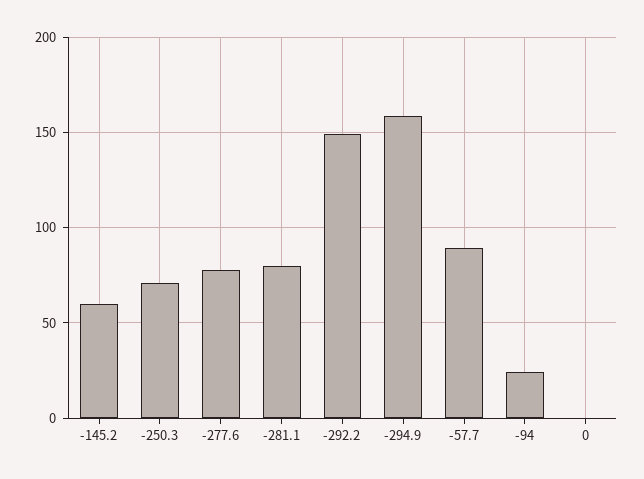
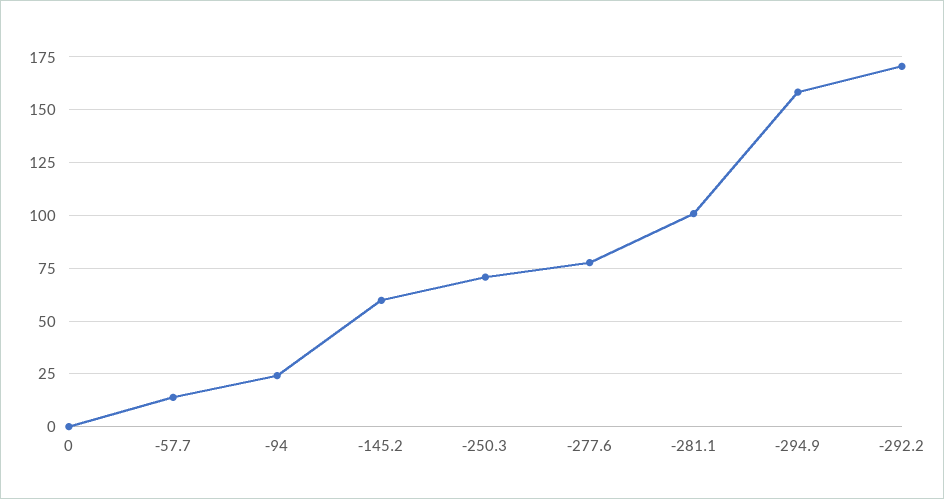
-281.1: 80 -> 100
-292.2: 150 -> 170
-57.7: 90 -> 15

